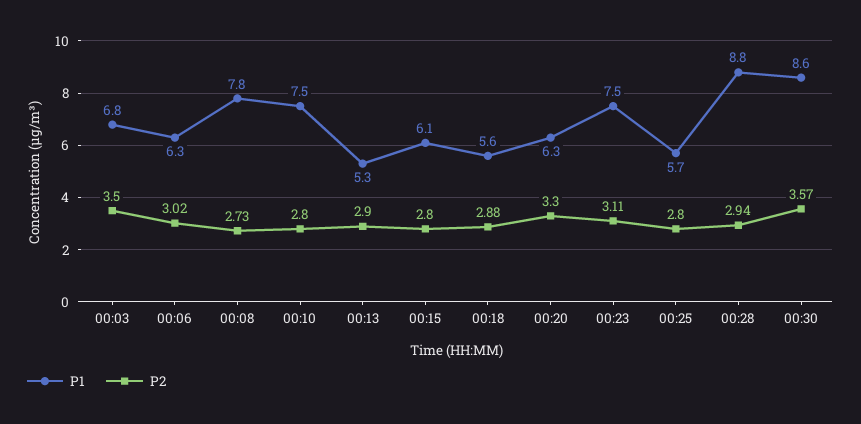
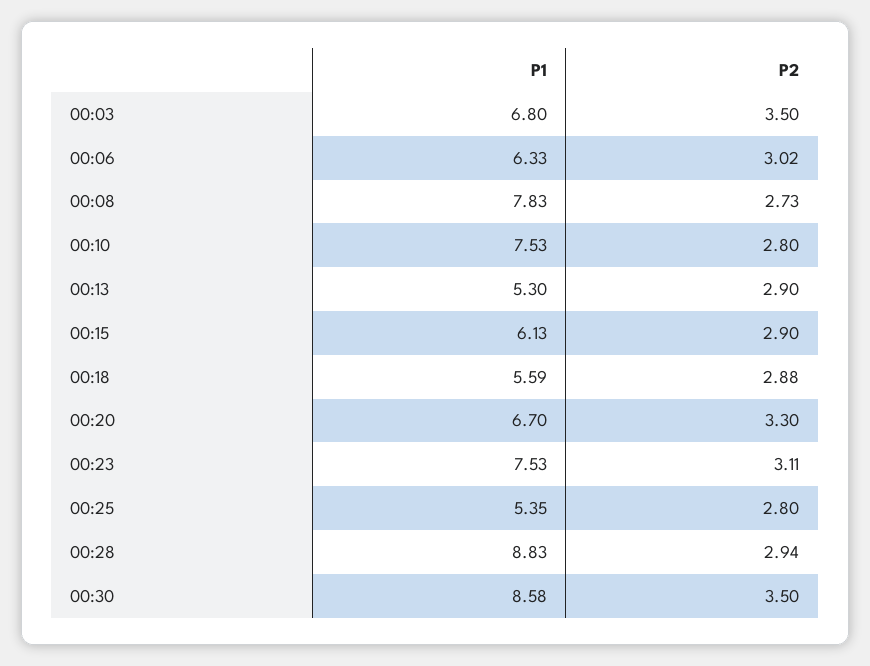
P2, 00:15: 2.8 -> 2.9
P1, 00:20: 6.3 -> 6.7
P1, 00:25: 5.7 -> 5.35
P2, 00:30: 3.57 -> 3.5

